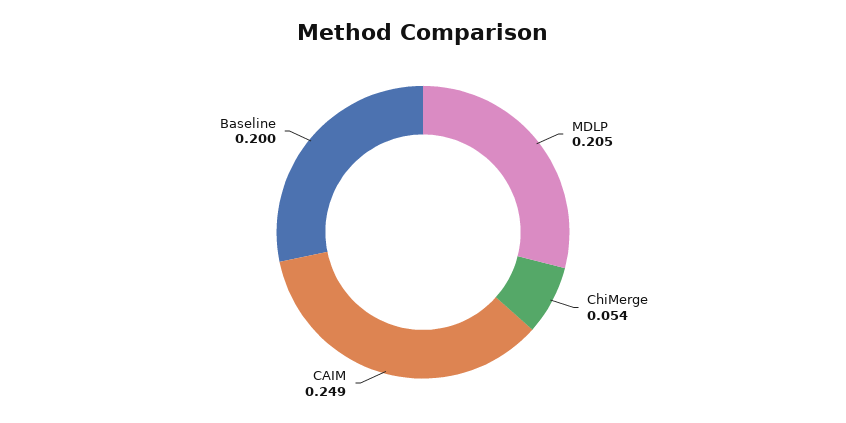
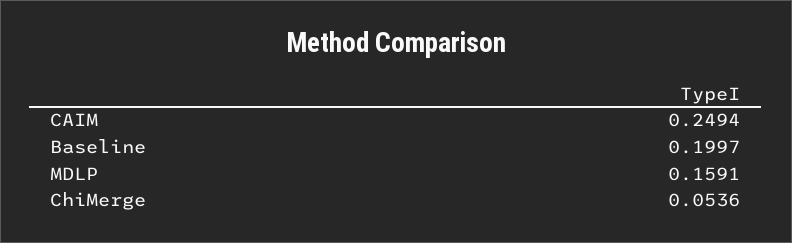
MDLP: 0.205 -> 0.1591

